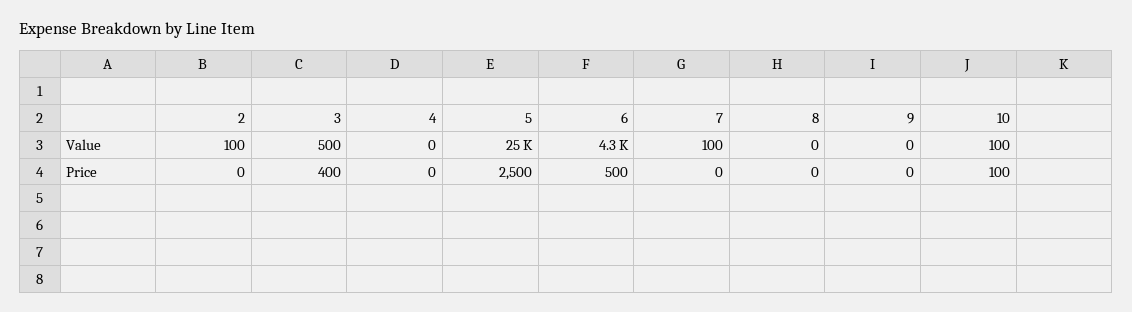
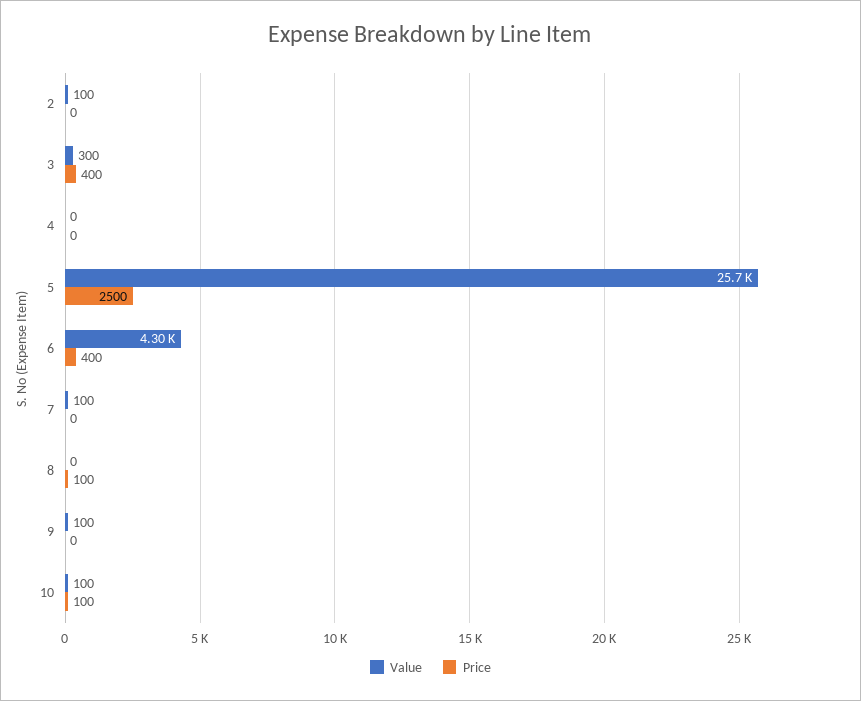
Value, 3: 500 -> 300
Value, 5: 25000 -> 25700
Value, 9: 0 -> 100
Price, 6: 500 -> 400
Price, 8: 0 -> 100

